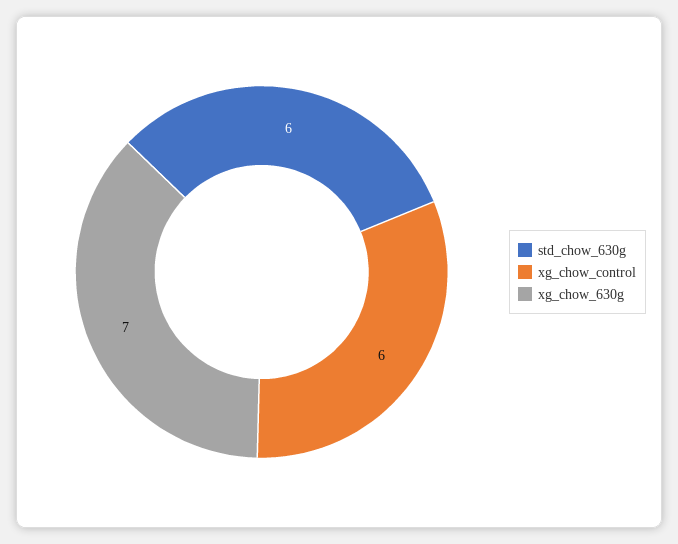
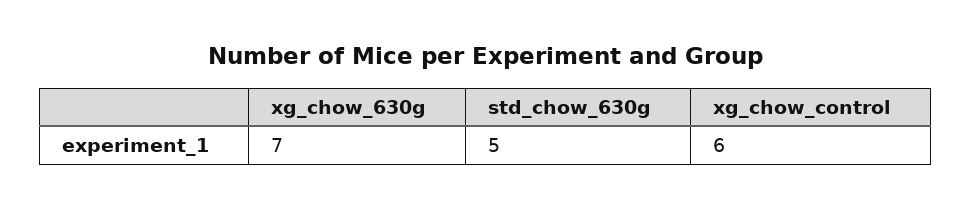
std_chow_630g: 6 -> 5

